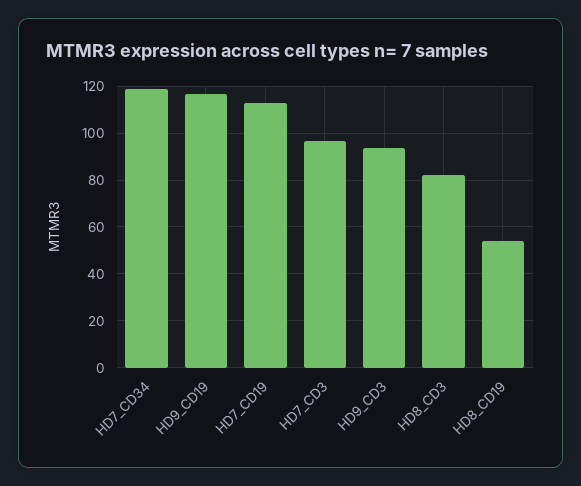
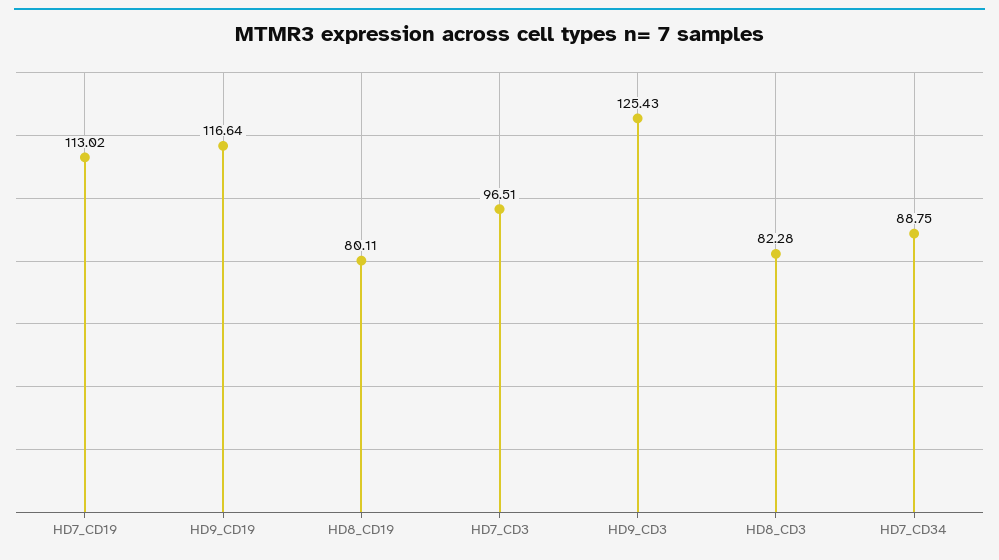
HD7_CD34: 120 -> 88.75
HD9_CD3: 95 -> 125.43
HD8_CD19: 55 -> 80.11

